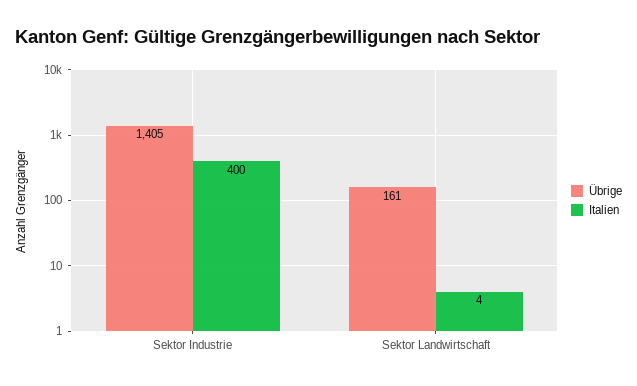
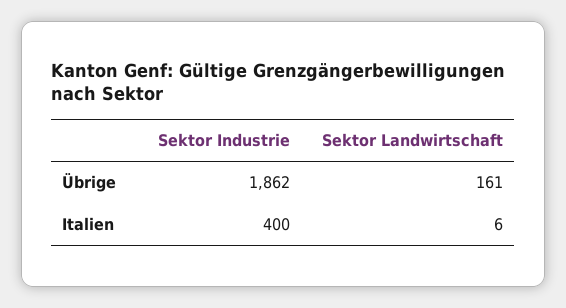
Übrige, Sektor Industrie: 1405 -> 1862
Italien, Sektor Landwirtschaft: 4 -> 6

